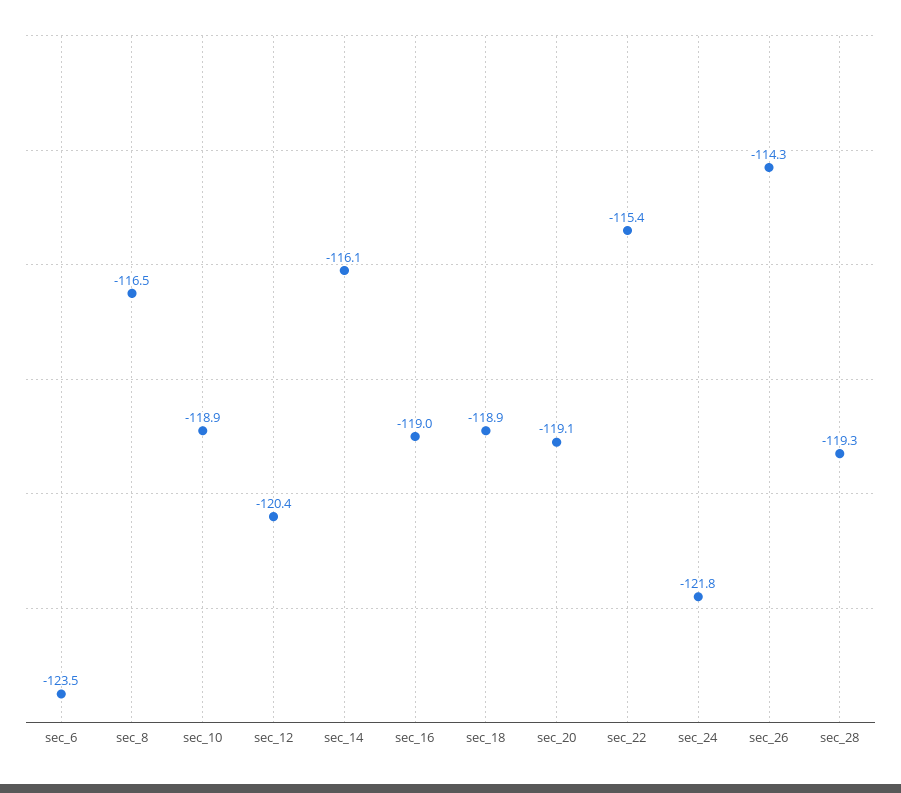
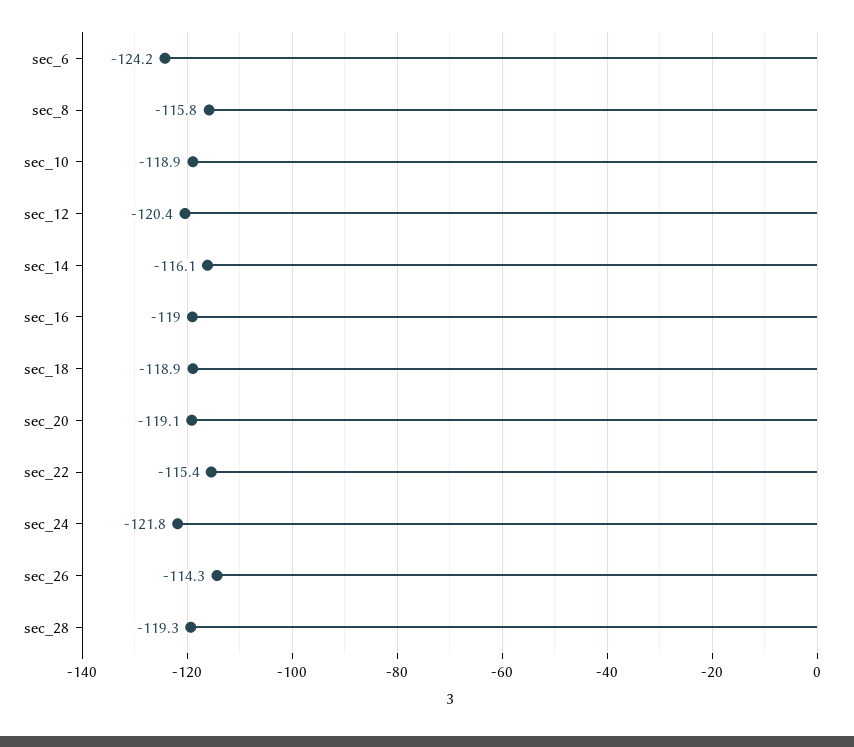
sec_6: -123.5 -> -124.2
sec_8: -116.5 -> -115.8

